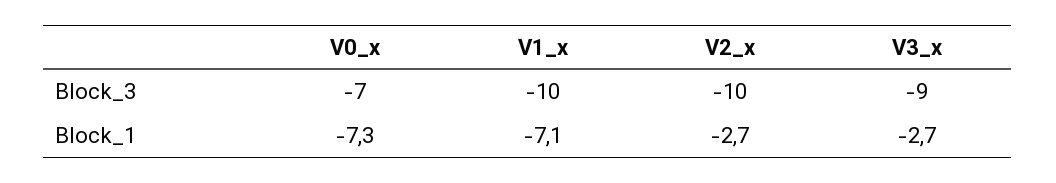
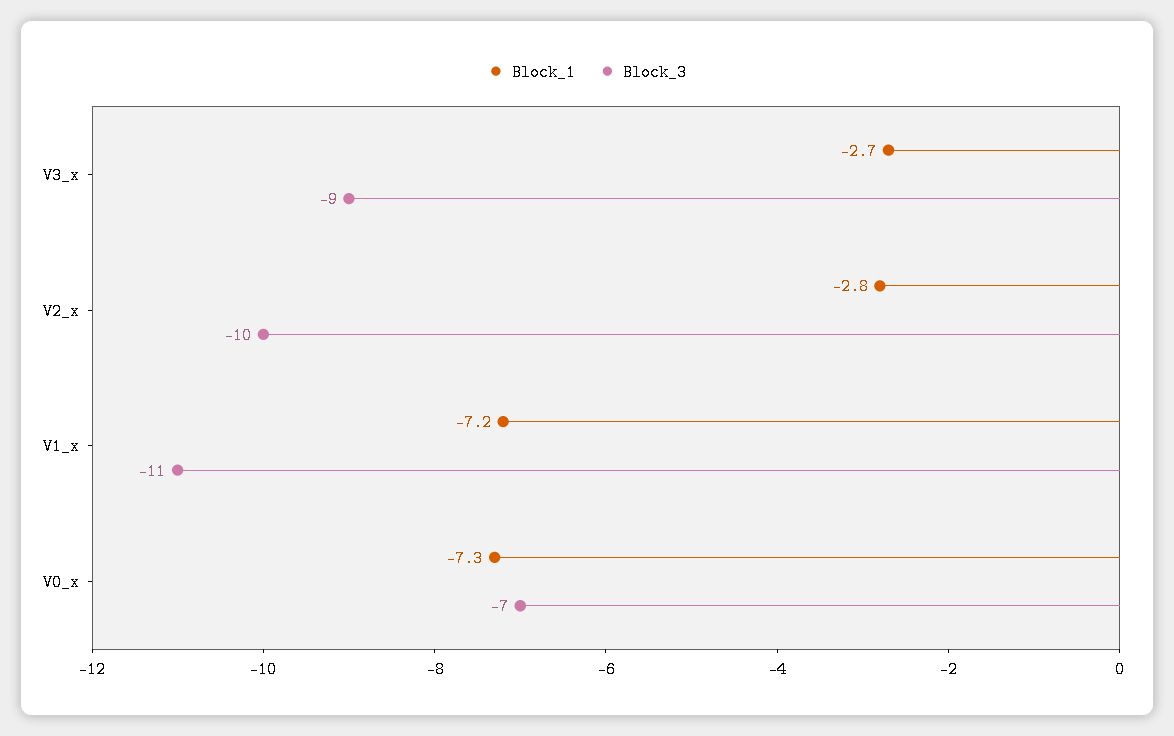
Block_3, V1_x: -10 -> -11
Block_1, V1_x: -7.1 -> -7.2
Block_1, V2_x: -2.7 -> -2.8

